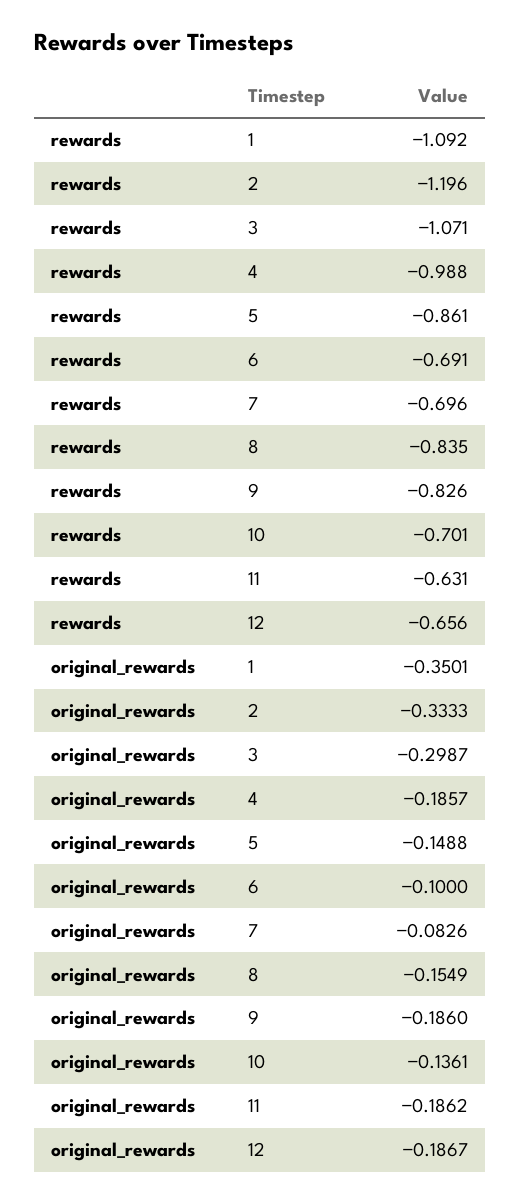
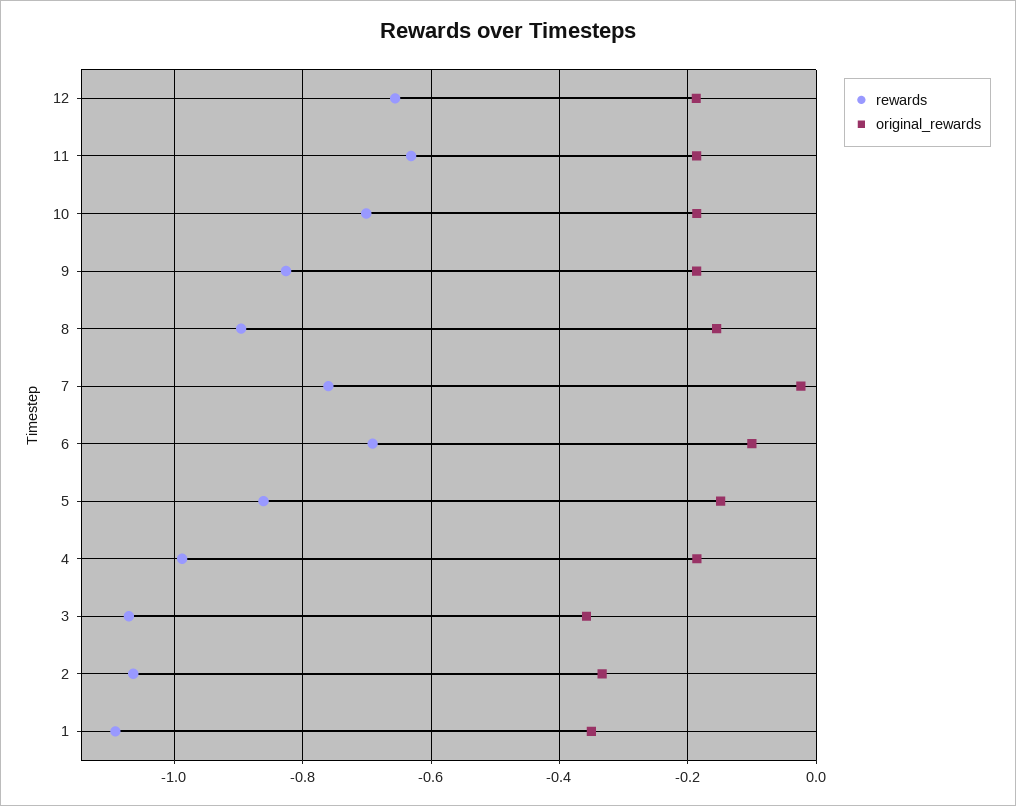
rewards, 2: -1.196 -> -1.06
rewards, 7: -0.696 -> -0.76
rewards, 8: -0.835 -> -0.9
original_rewards, 3: -0.2987 -> -0.36
original_rewards, 7: -0.0826 -> -0.02
original_rewards, 10: -0.1361 -> -0.18

